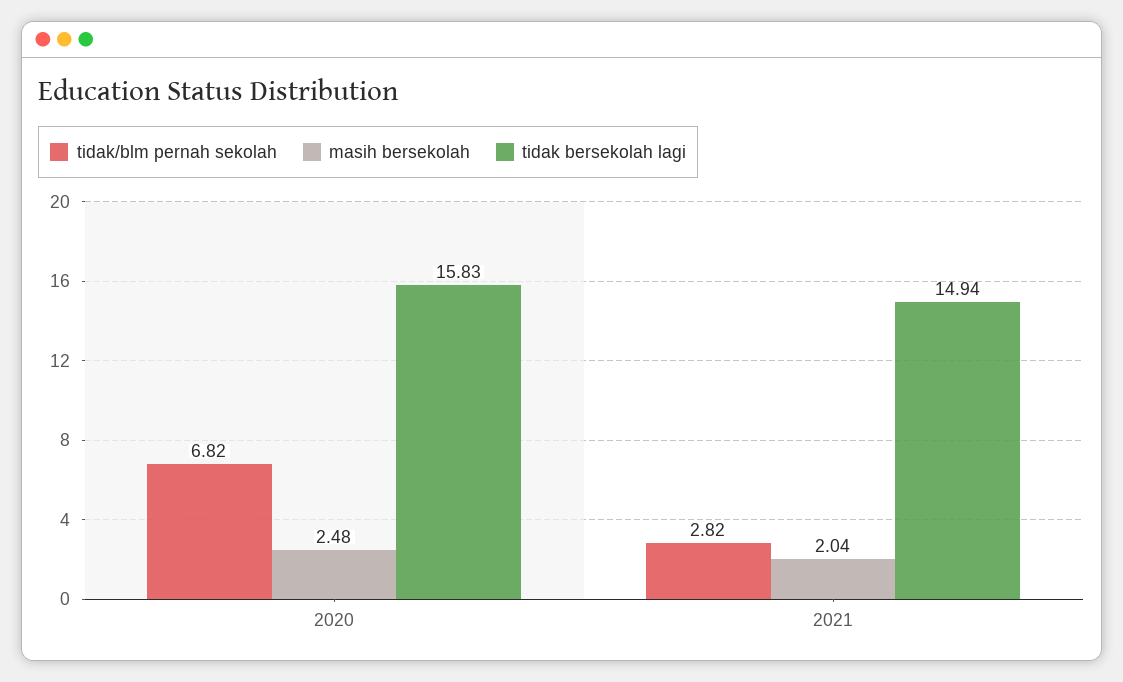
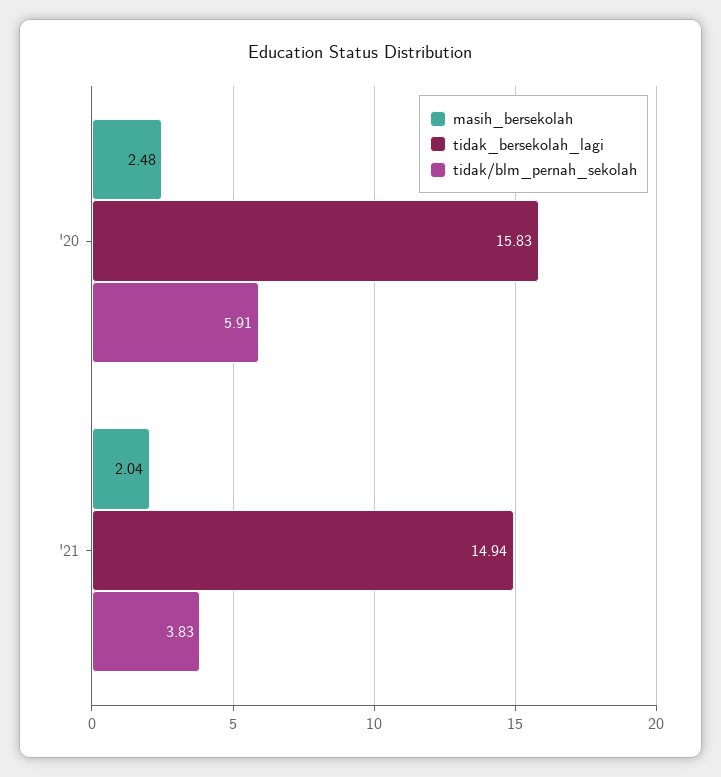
tidak/blm pernah sekolah, 2020: 6.82 -> 5.91
tidak/blm pernah sekolah, 2021: 2.82 -> 3.83

